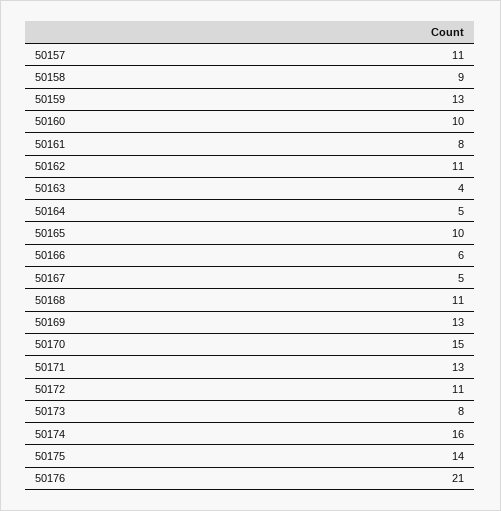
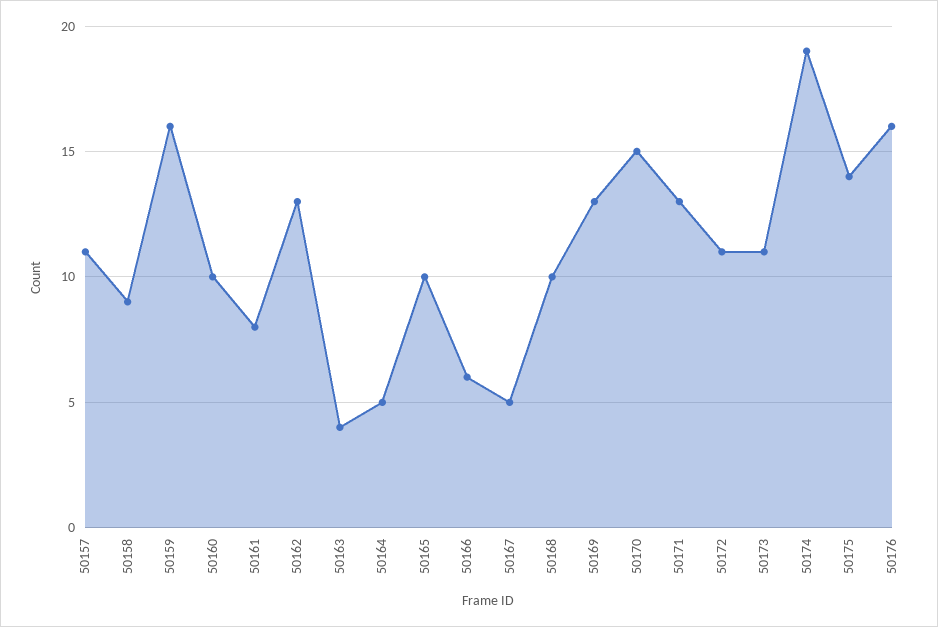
50159: 13 -> 16
50162: 11 -> 13
50168: 11 -> 10
50173: 8 -> 11
50174: 16 -> 19
50176: 21 -> 16

